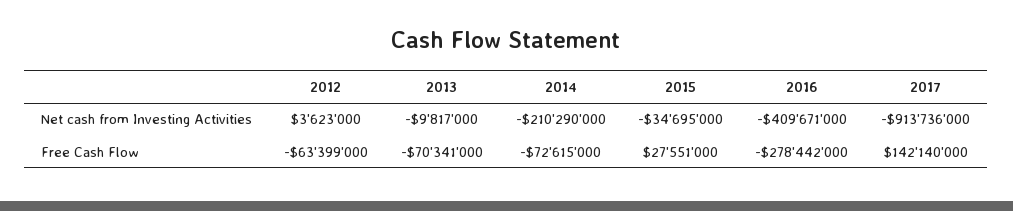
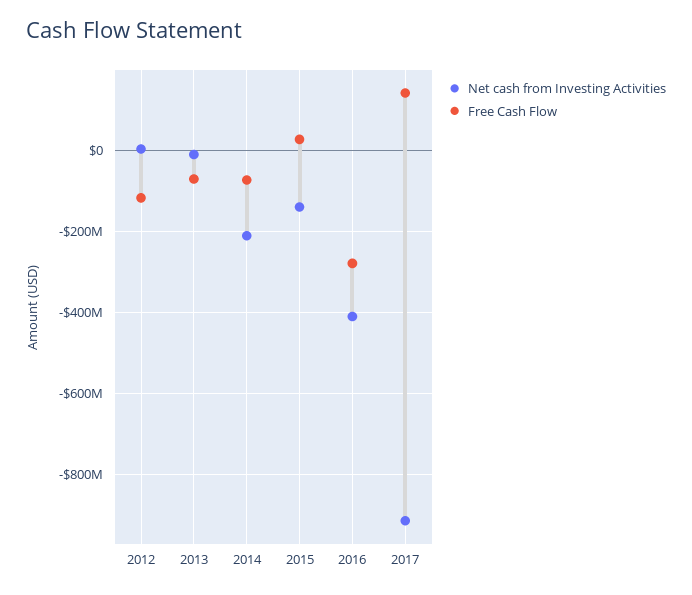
Net cash from Investing Activities, 2015: -34695000 -> -140000000
Free Cash Flow, 2012: -63399000 -> -120000000

